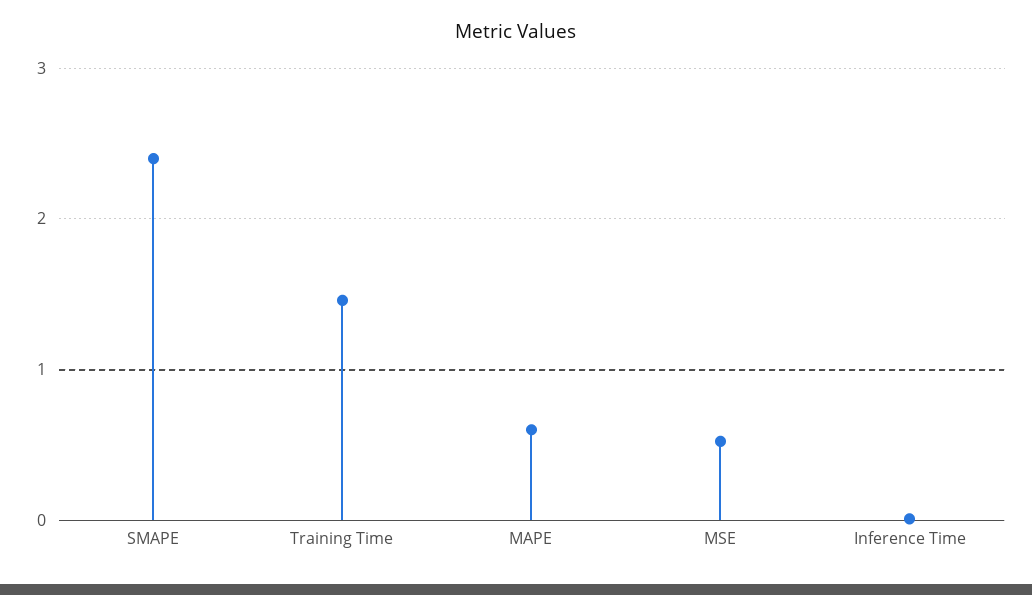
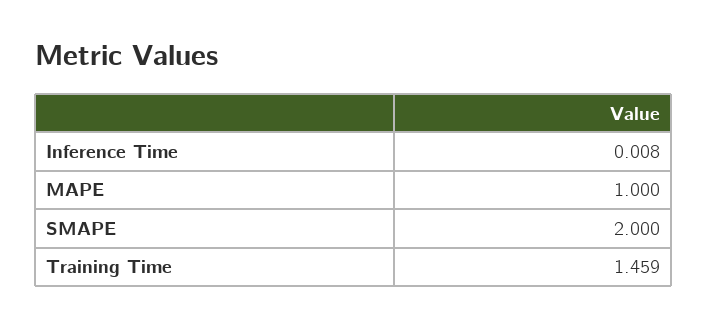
SMAPE: 2.4 -> 2
MAPE: 0.6 -> 1
MSE: 0.5 -> none

